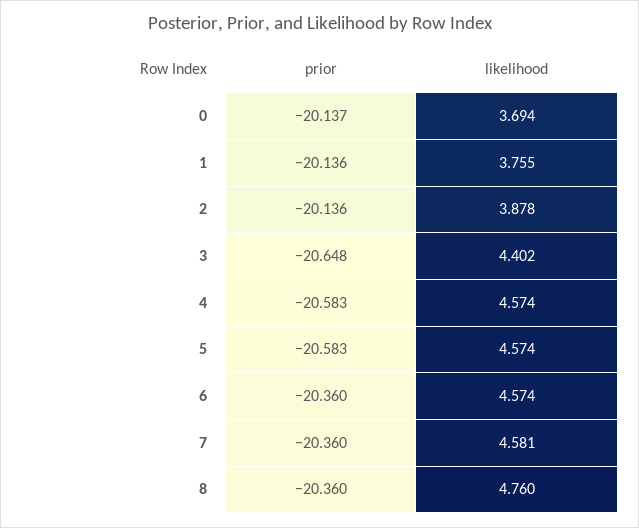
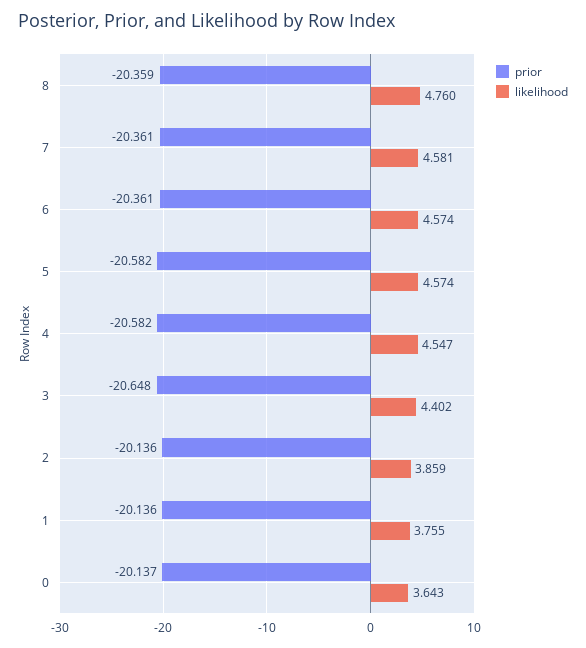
likelihood, 0: 3.694 -> 3.643
likelihood, 2: 3.878 -> 3.859
prior, 4: -20.583 -> -20.582
likelihood, 4: 4.574 -> 4.547
prior, 5: -20.583 -> -20.582
prior, 6: -20.36 -> -20.361
prior, 7: -20.36 -> -20.361
prior, 8: -20.36 -> -20.359

